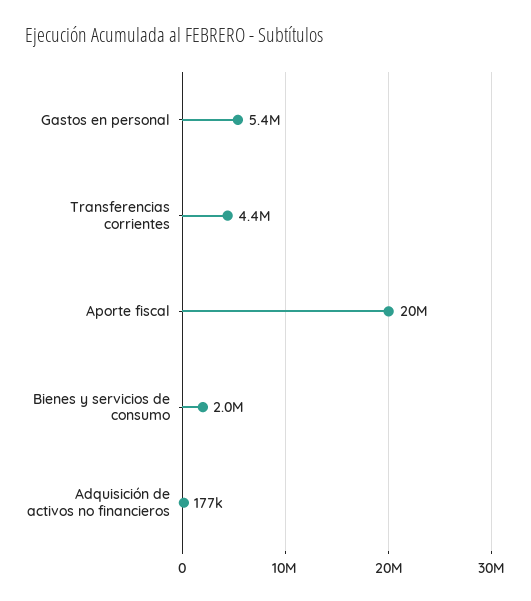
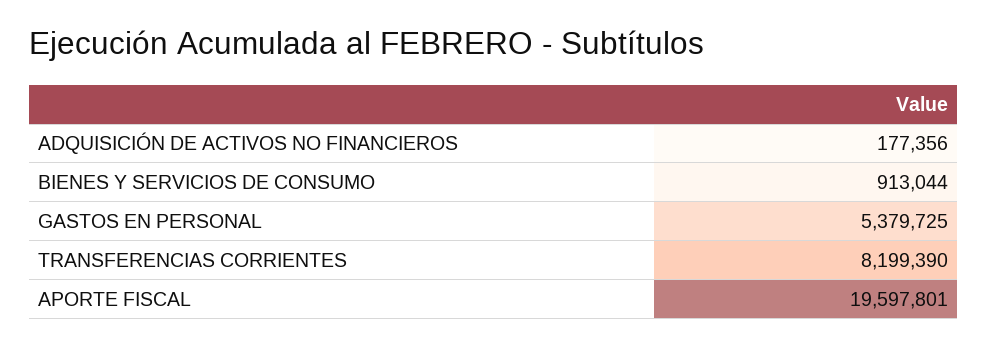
Transferencias corrientes: 4400000 -> 8199390
Bienes y servicios de consumo: 2000000 -> 913044

